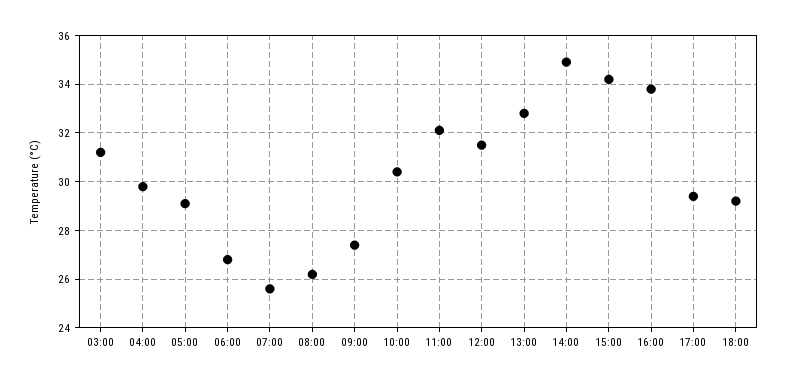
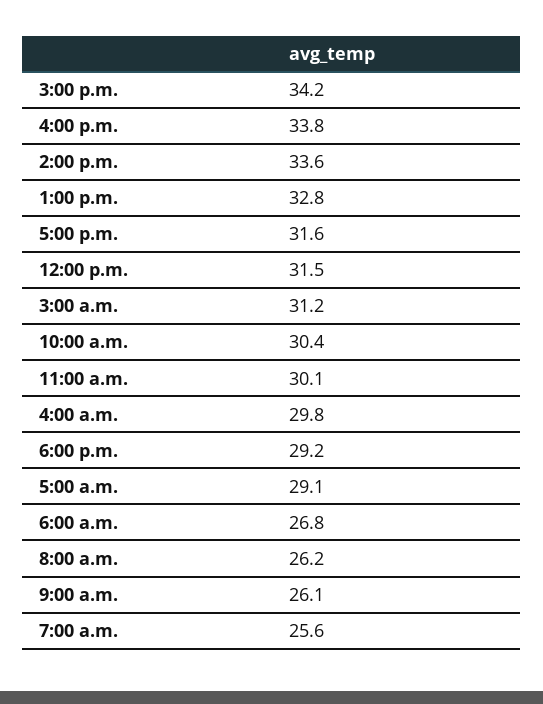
09:00: 27.5 -> 26.1
11:00: 32 -> 30.1
14:00: 35 -> 33.6
17:00: 29.5 -> 31.6

